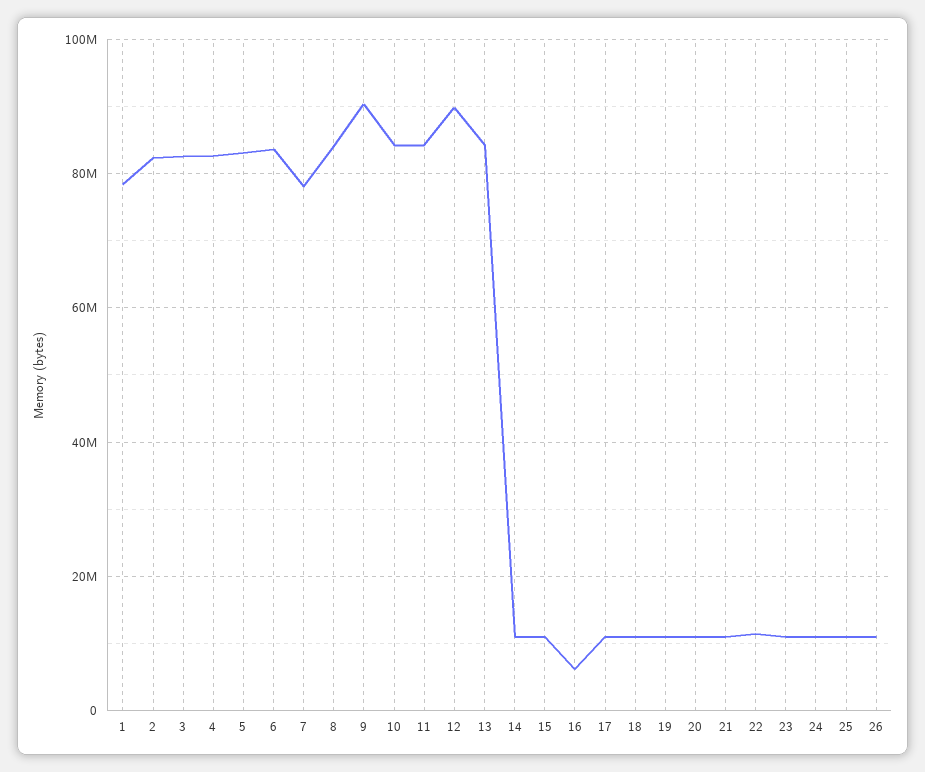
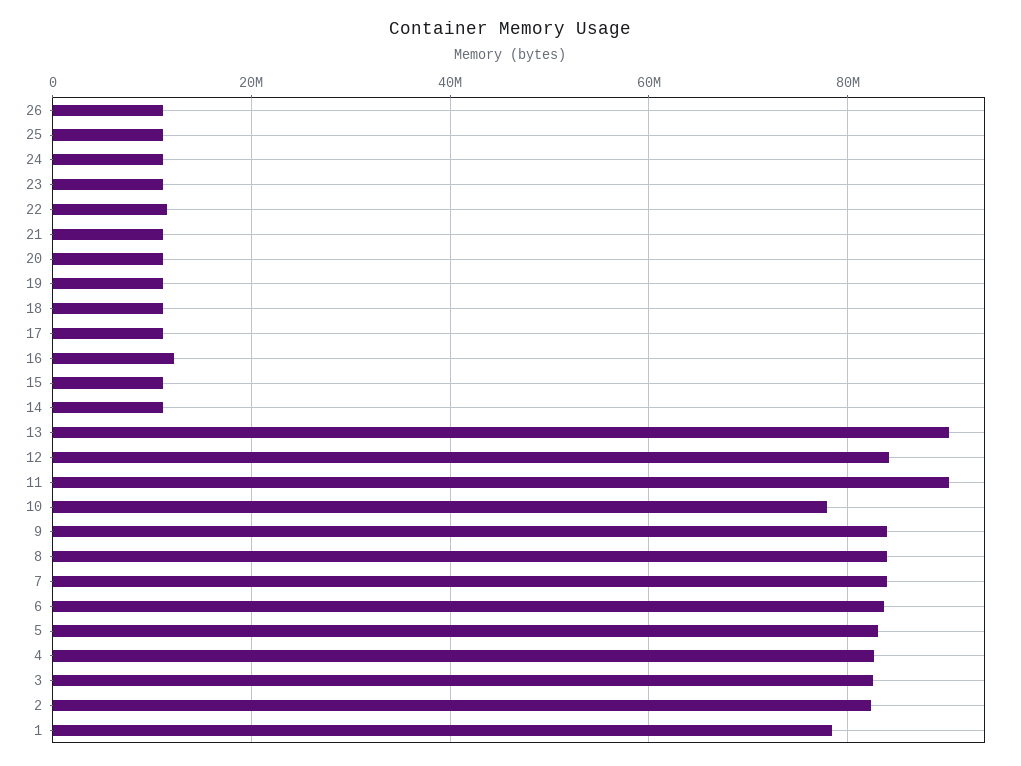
7: 78000000 -> 84000000
9: 90000000 -> 84000000
10: 84000000 -> 78000000
11: 84000000 -> 90000000
12: 90000000 -> 84000000
13: 84000000 -> 90000000
16: 6000000 -> 12000000

